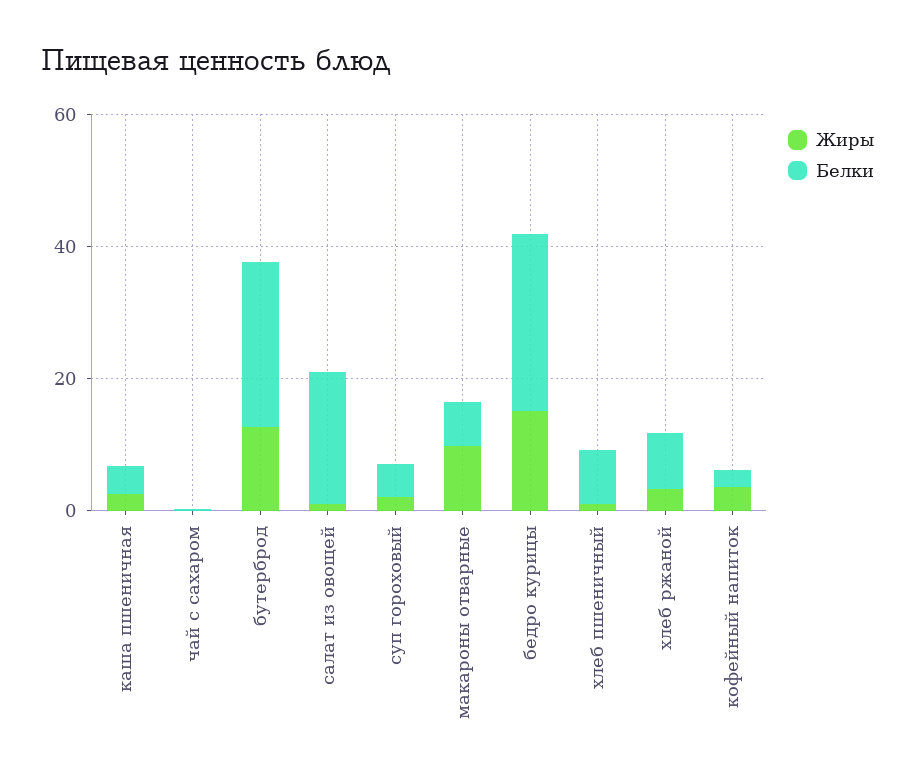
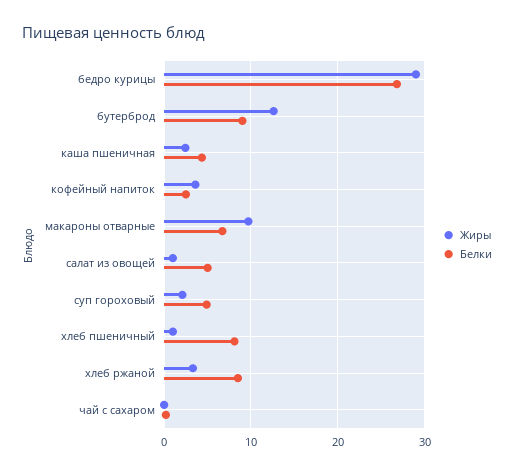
Белки, бутерброд: 25 -> 9
Белки, салат из овощей: 20 -> 5
Жиры, бедро курицы: 15 -> 29

